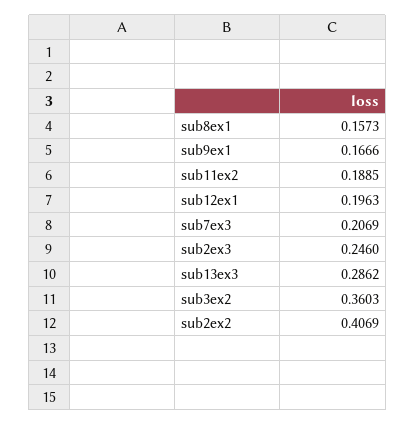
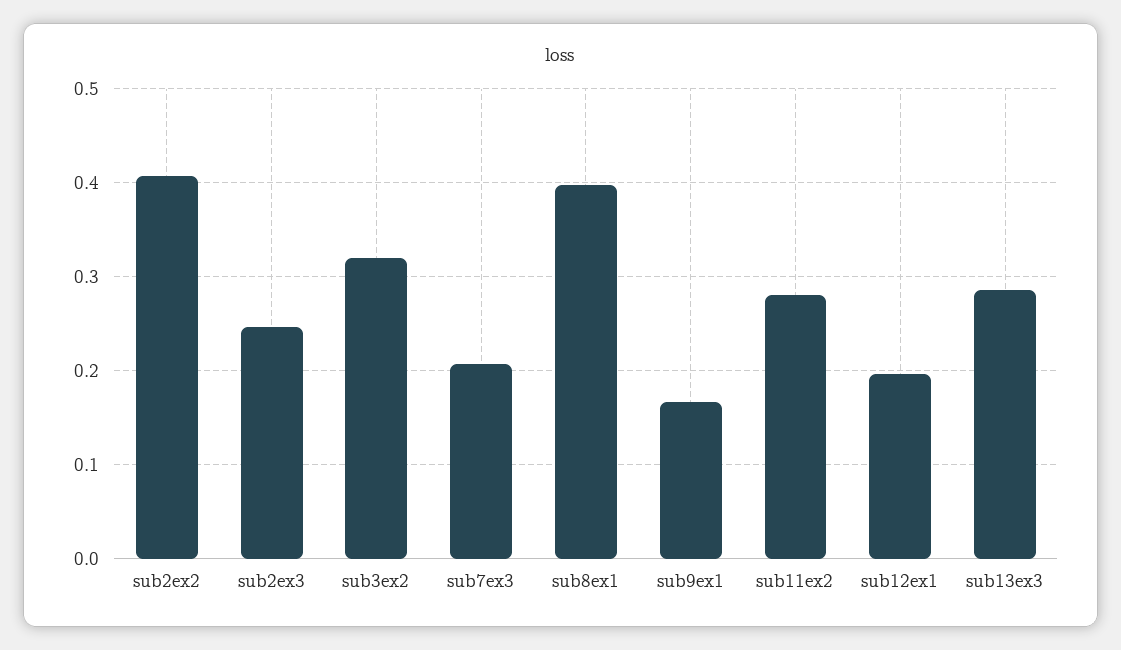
sub8ex1: 0.1573 -> 0.4
sub11ex2: 0.1885 -> 0.28
sub3ex2: 0.3603 -> 0.32

